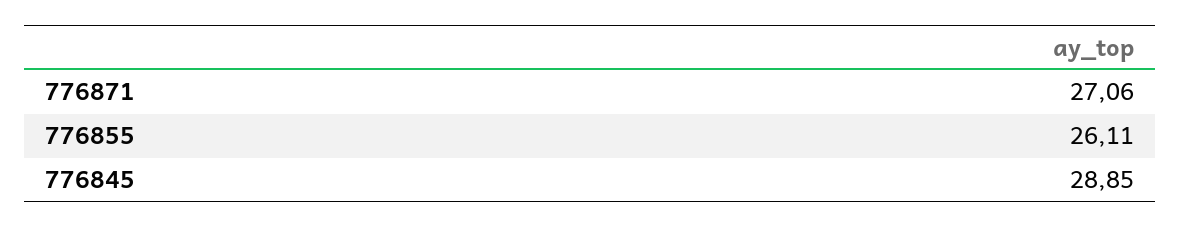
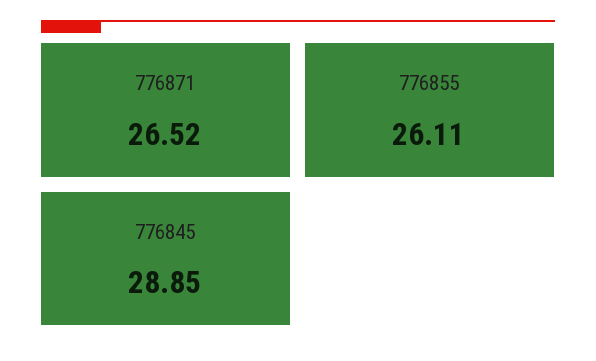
776871: 27.06 -> 26.52

